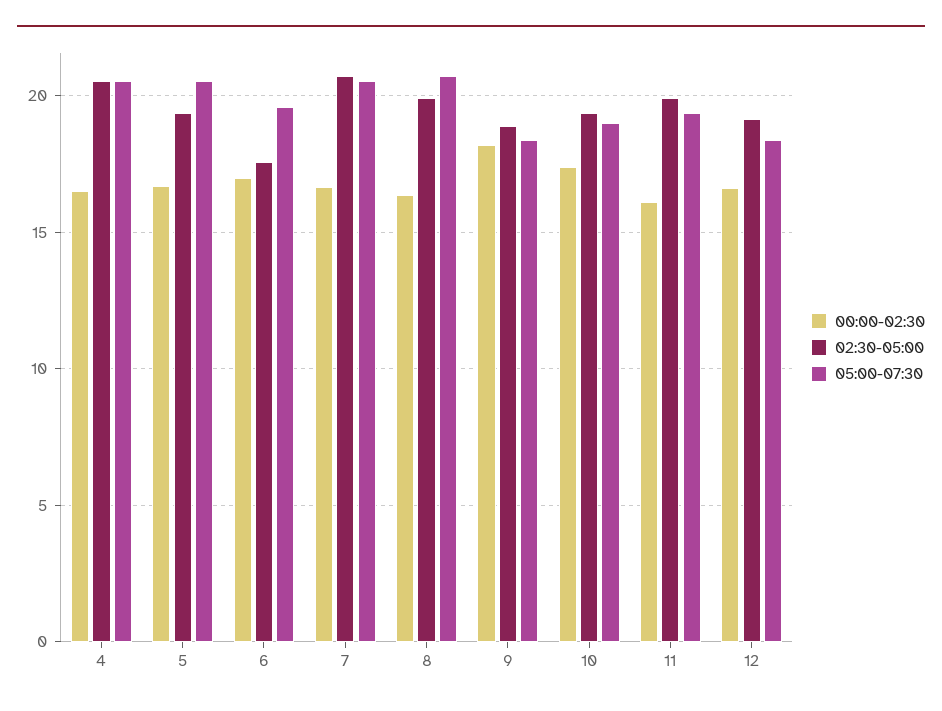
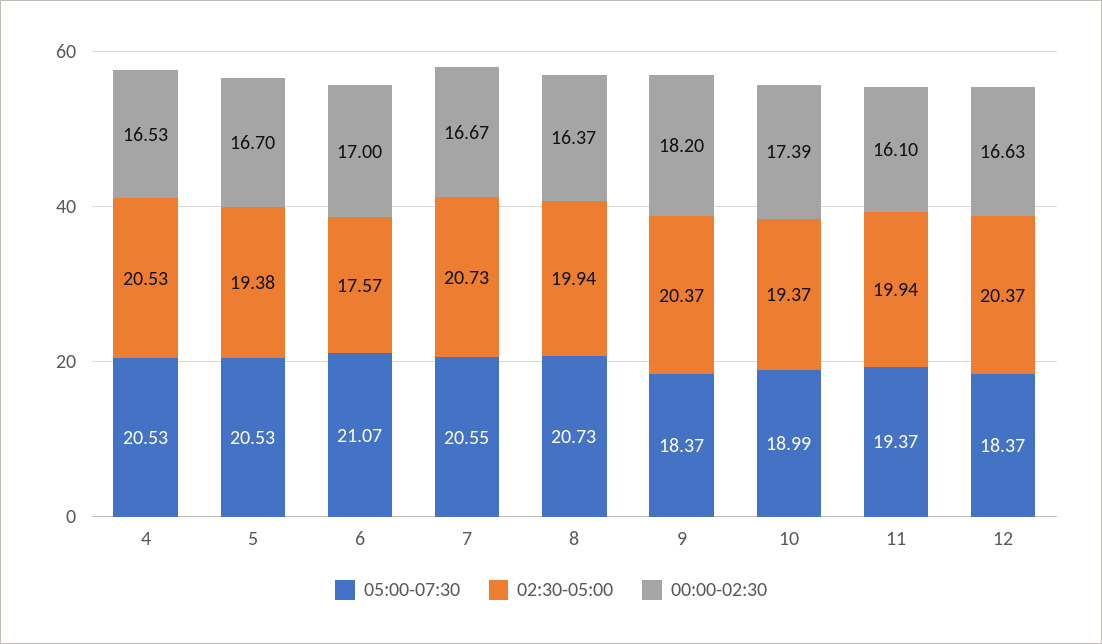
05:00-07:30, 6: 19.5 -> 21.07
02:30-05:00, 9: 19 -> 20.37
02:30-05:00, 12: 19 -> 20.37

